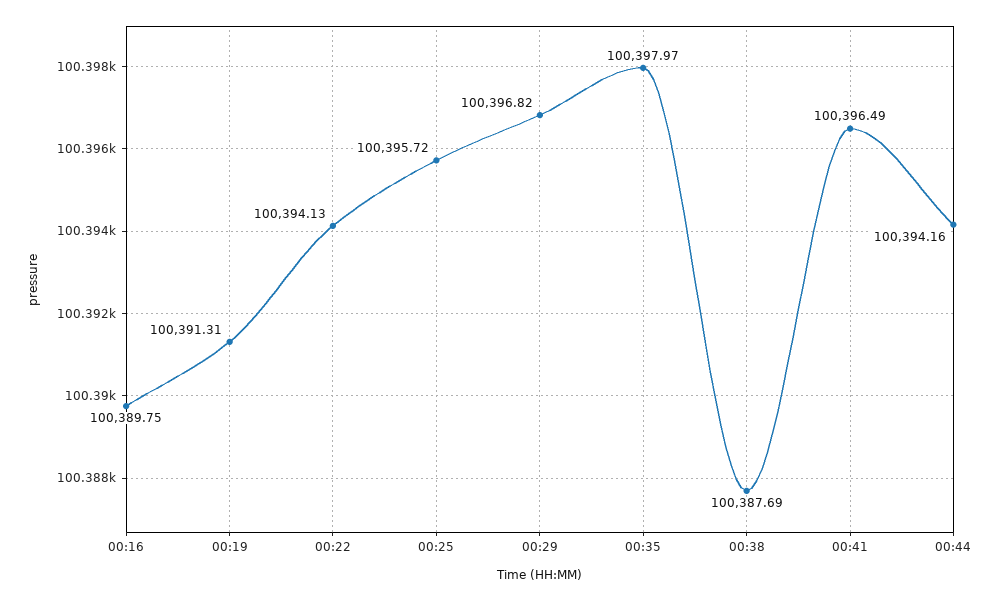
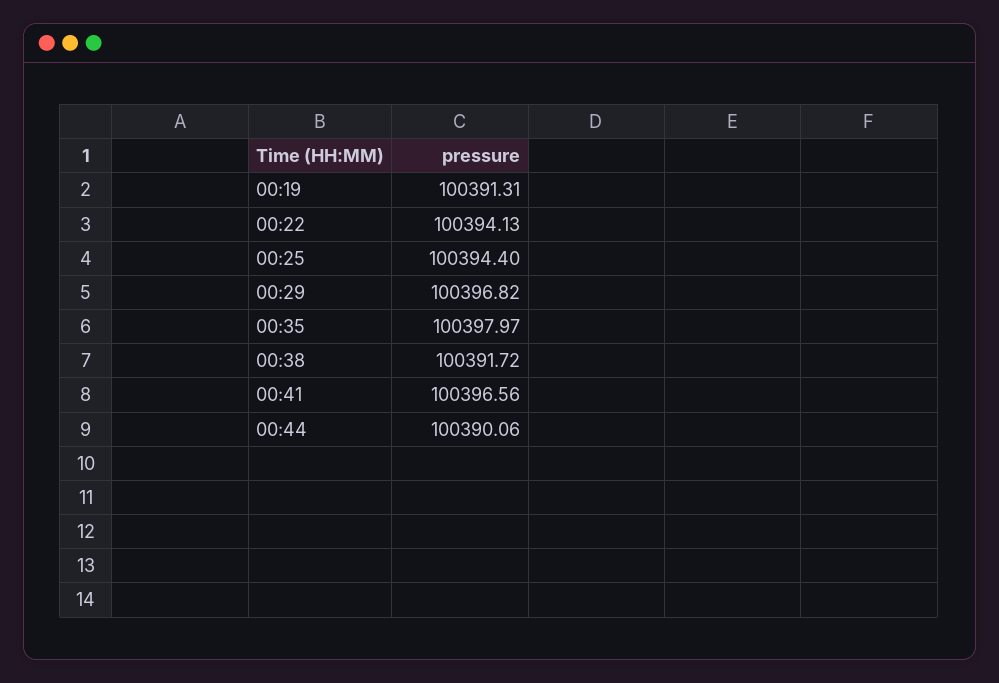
00:16: 100389.75 -> none
00:25: 100395.72 -> 100394.4
00:38: 100387.69 -> 100391.72
00:41: 100396.49 -> 100396.56
00:44: 100394.16 -> 100390.06

